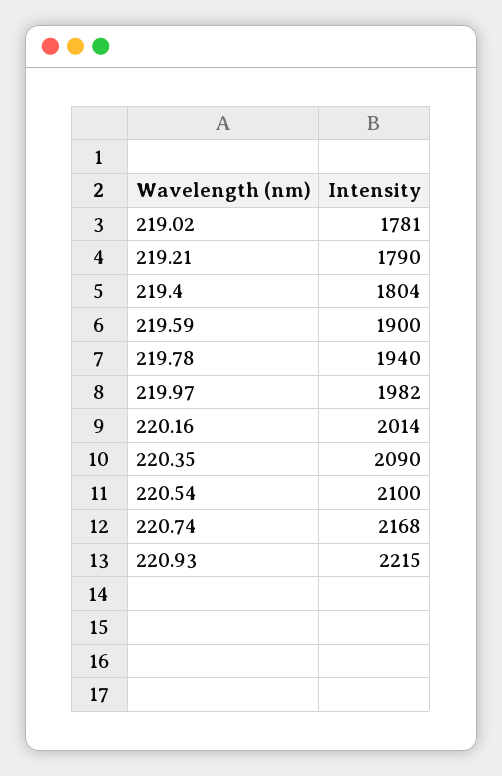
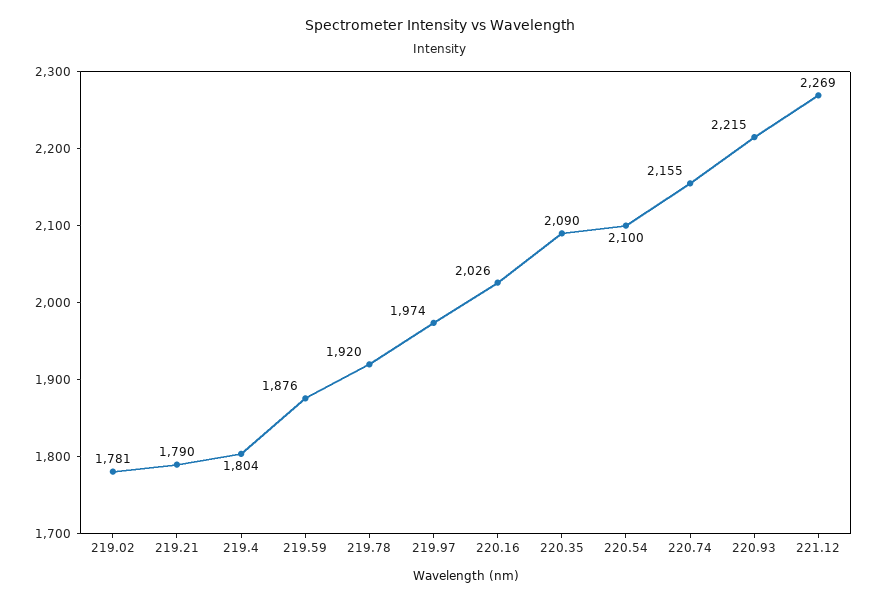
219.59: 1900 -> 1876
219.78: 1940 -> 1920
219.97: 1982 -> 1974
220.16: 2014 -> 2026
220.74: 2168 -> 2155
221.12: none -> 2269

